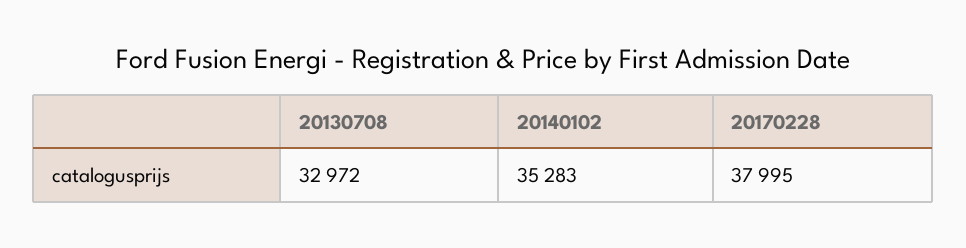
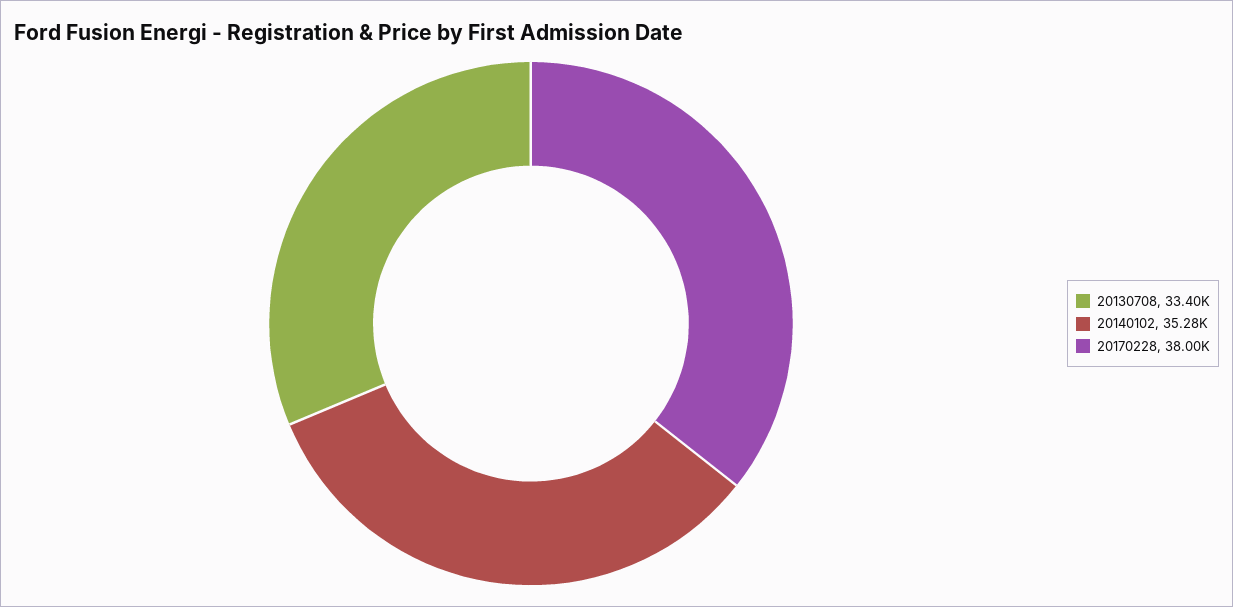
20130708: 32972 -> 33400

